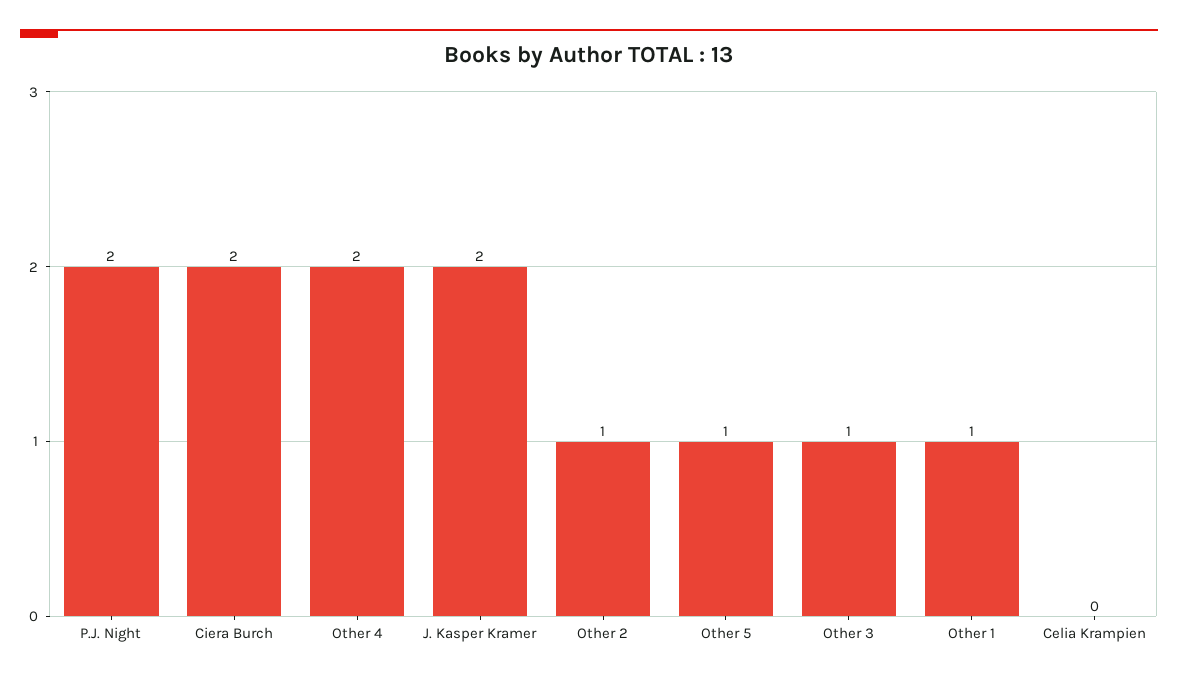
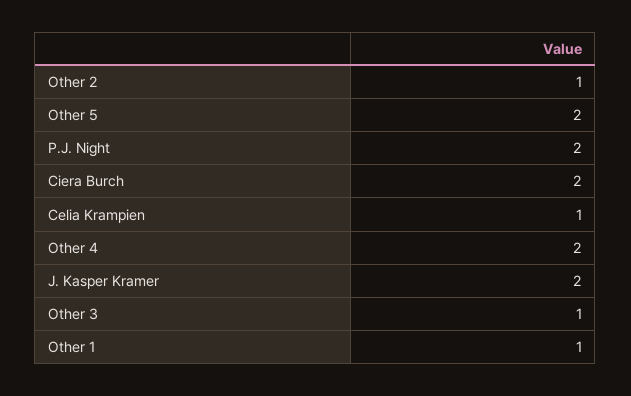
Other 5: 1 -> 2
Celia Krampien: 0 -> 1

